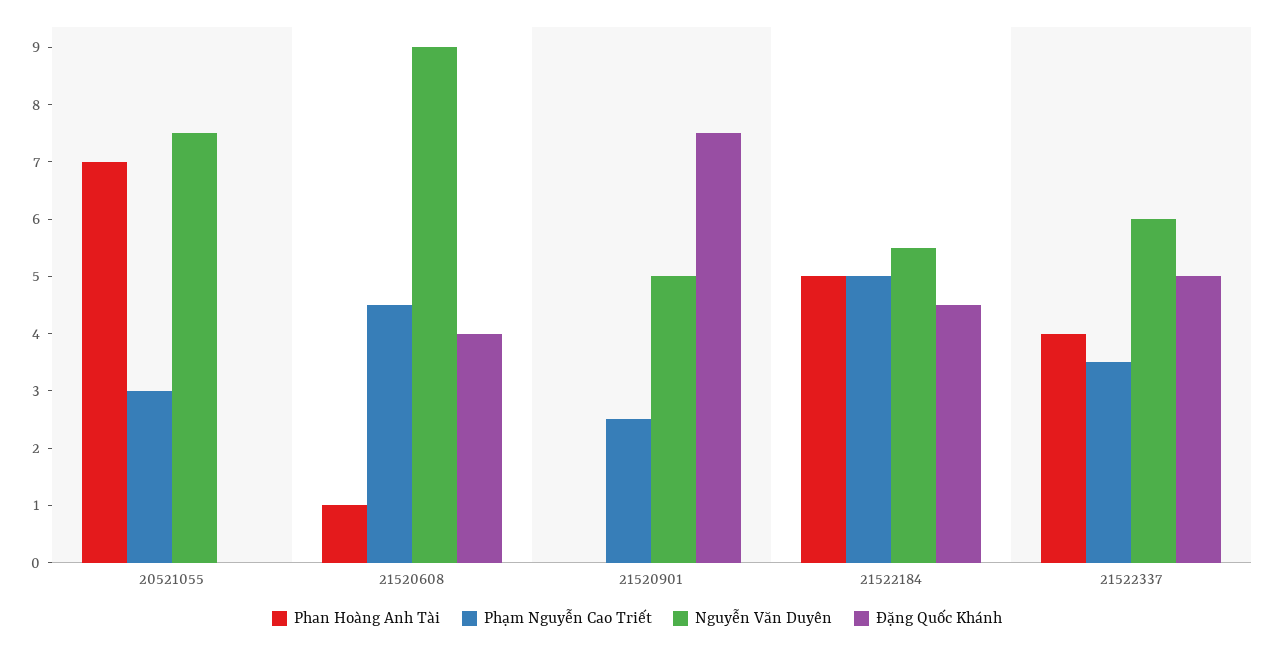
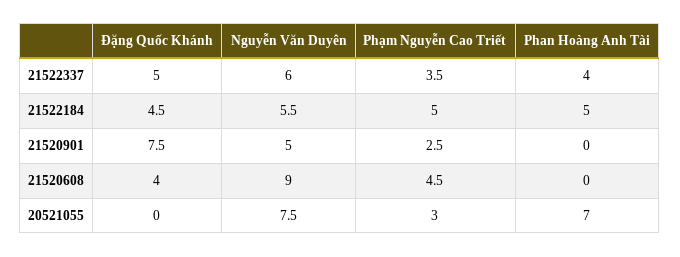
Phan Hoàng Anh Tài, 21520608: 1 -> 0

